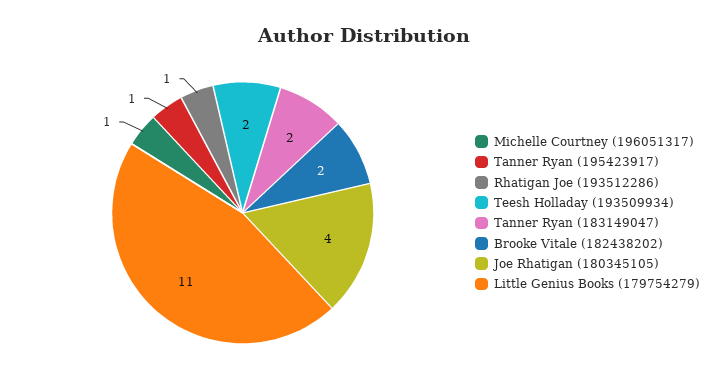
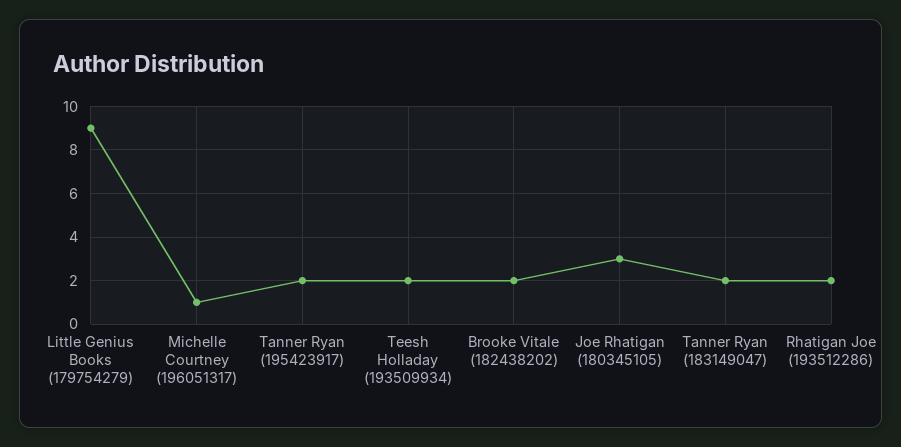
Tanner Ryan (195423917): 1 -> 2
Rhatigan Joe (193512286): 1 -> 2
Joe Rhatigan (180345105): 4 -> 3
Little Genius Books (179754279): 11 -> 9

